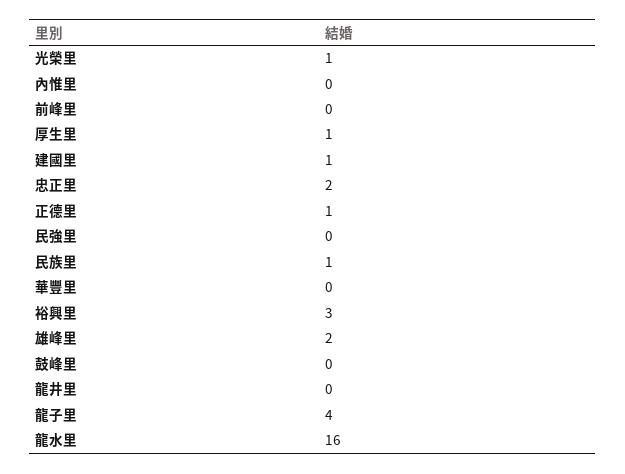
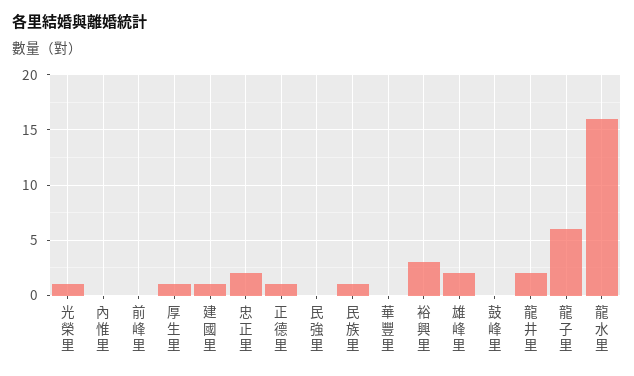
龍井里: 0 -> 2
龍子里: 4 -> 6

